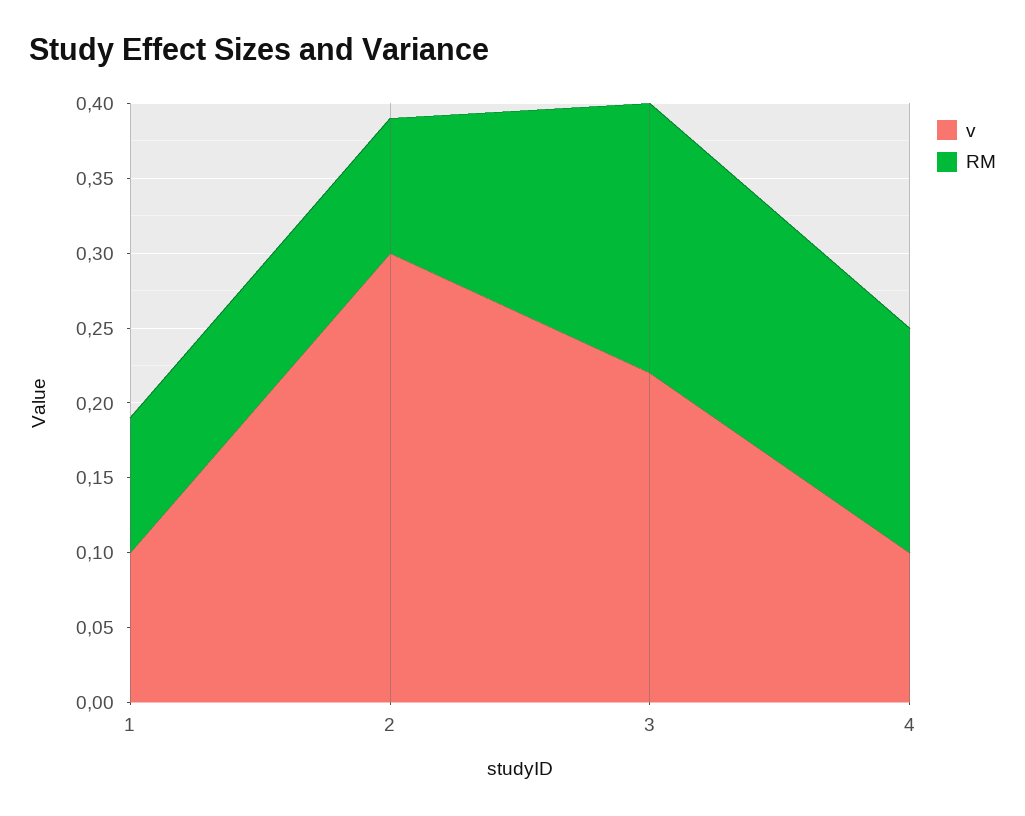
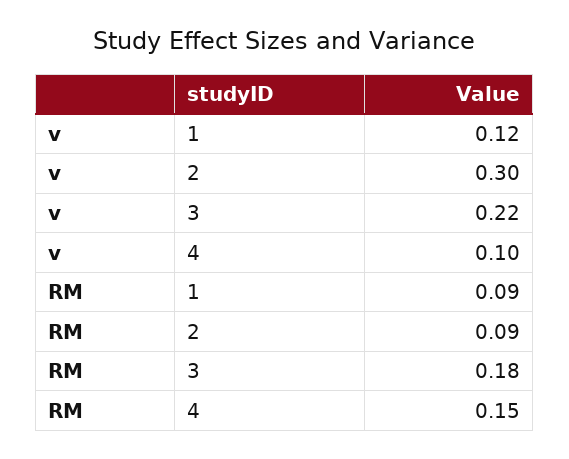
v, 1: 0.1 -> 0.12

